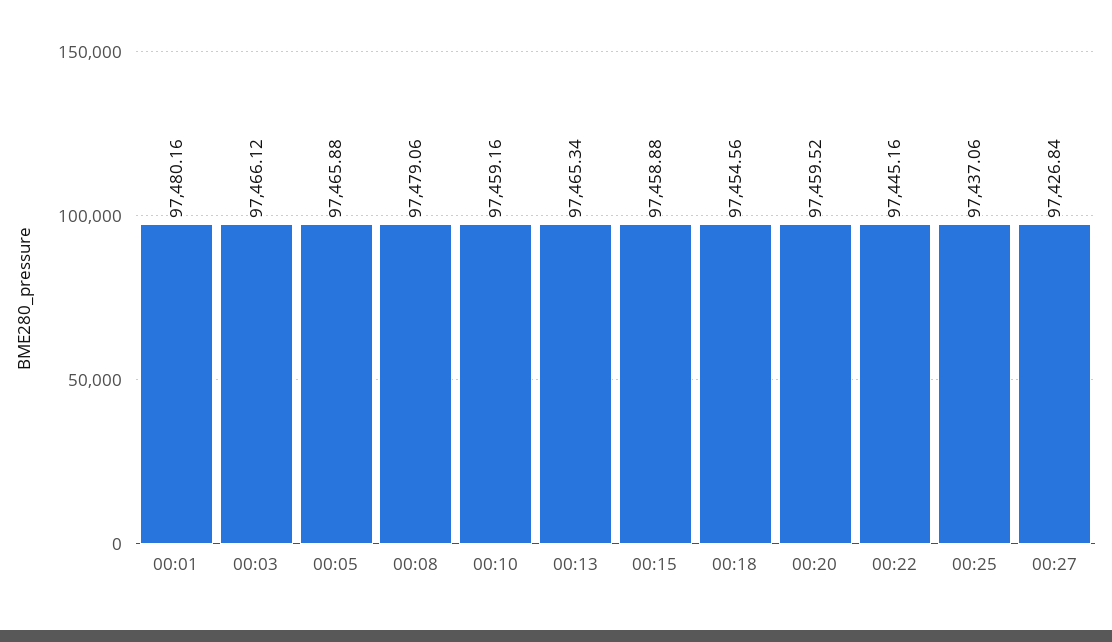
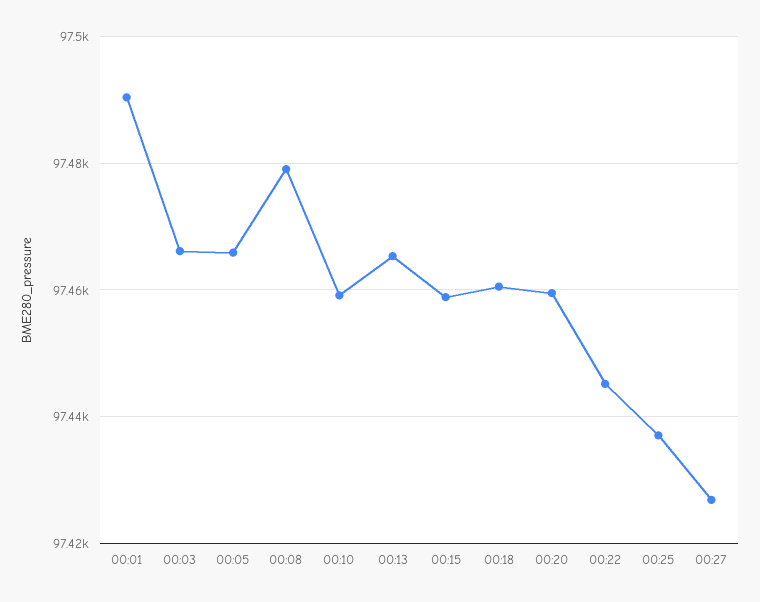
00:01: 97480.16 -> 97490
00:18: 97454.56 -> 97460

